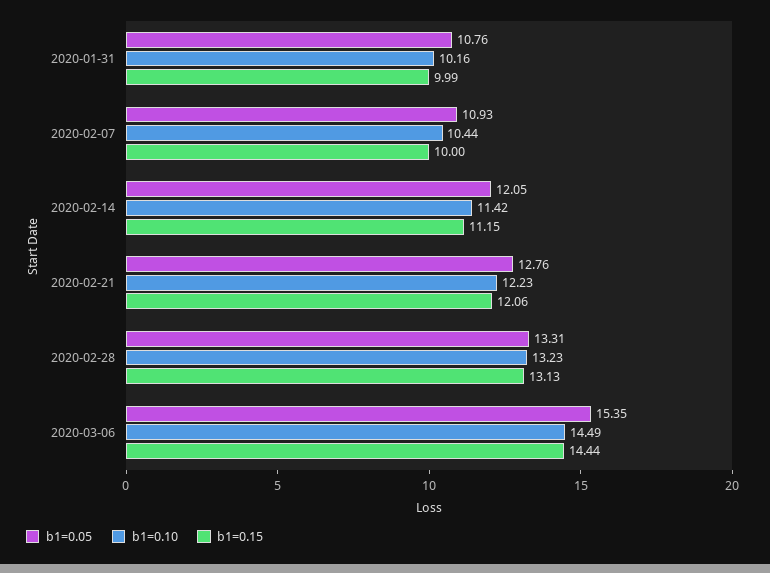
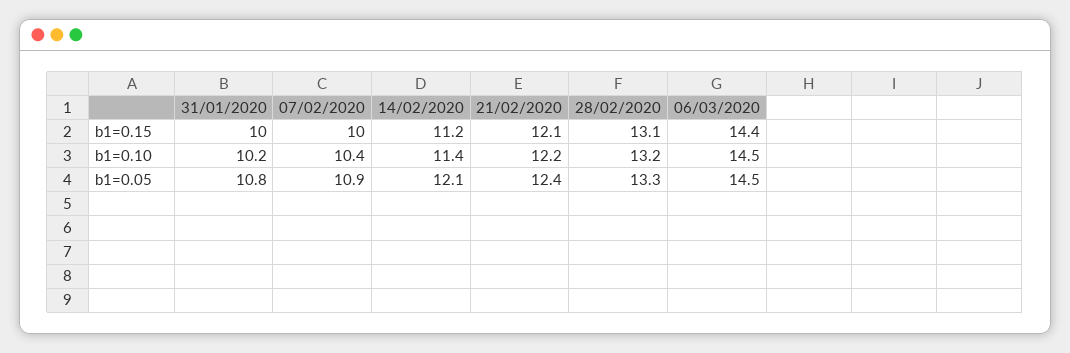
b1=0.05, 2020-02-21: 12.76 -> 12.4
b1=0.05, 2020-03-06: 15.35 -> 14.5

